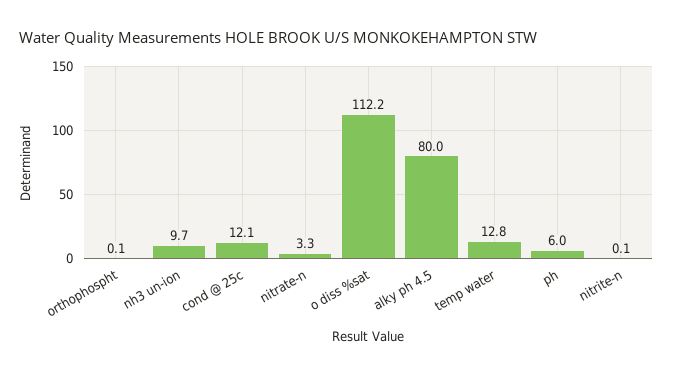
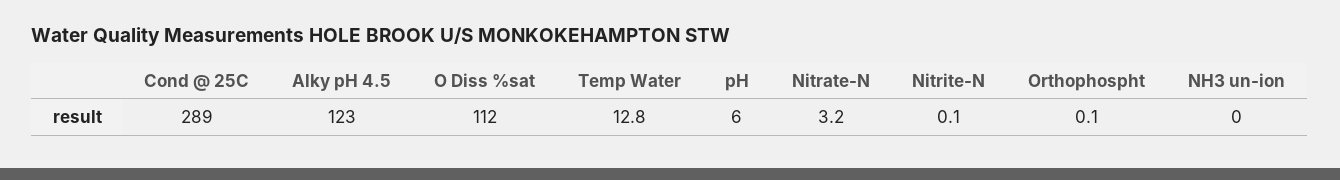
nh3 un-ion: 9.7 -> 0
cond @ 25c: 12.1 -> 289
nitrate-n: 3.3 -> 3.2
o diss %sat: 112.2 -> 112
alky ph 4.5: 80 -> 123

